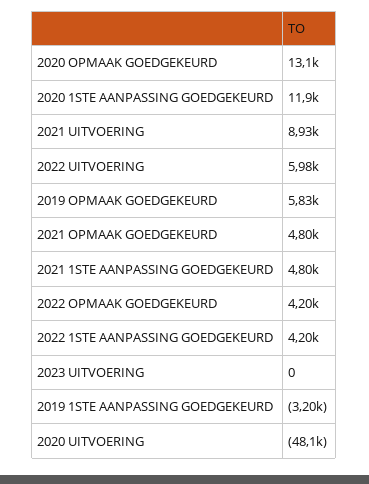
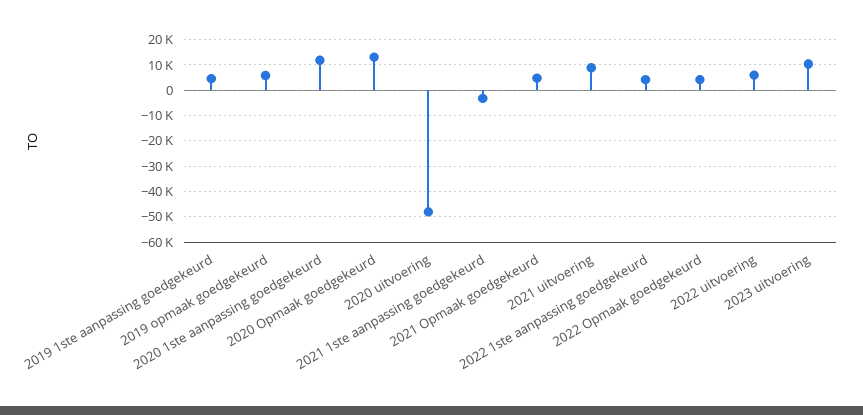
2021 1STE AANPASSING GOEDGEKEURD: 4800 -> -2500
2023 UITVOERING: 0 -> 10000
2019 1STE AANPASSING GOEDGEKEURD: -3200 -> 5000

